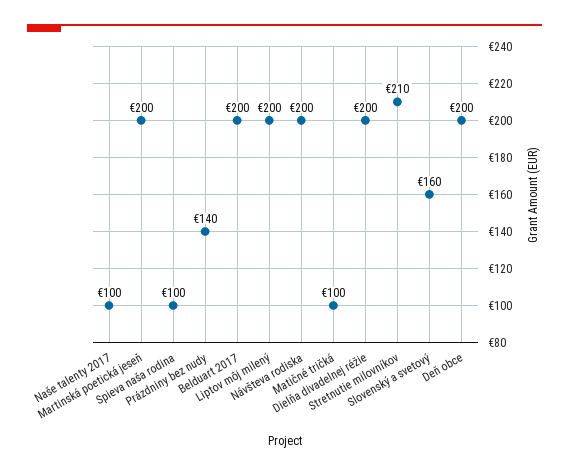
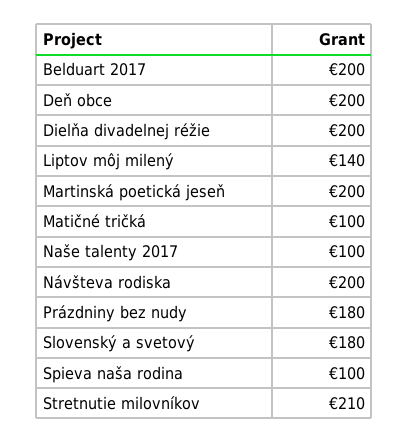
Prázdniny bez nudy: 140 -> 180
Liptov môj milený: 200 -> 140
Slovenský a svetový: 160 -> 180

